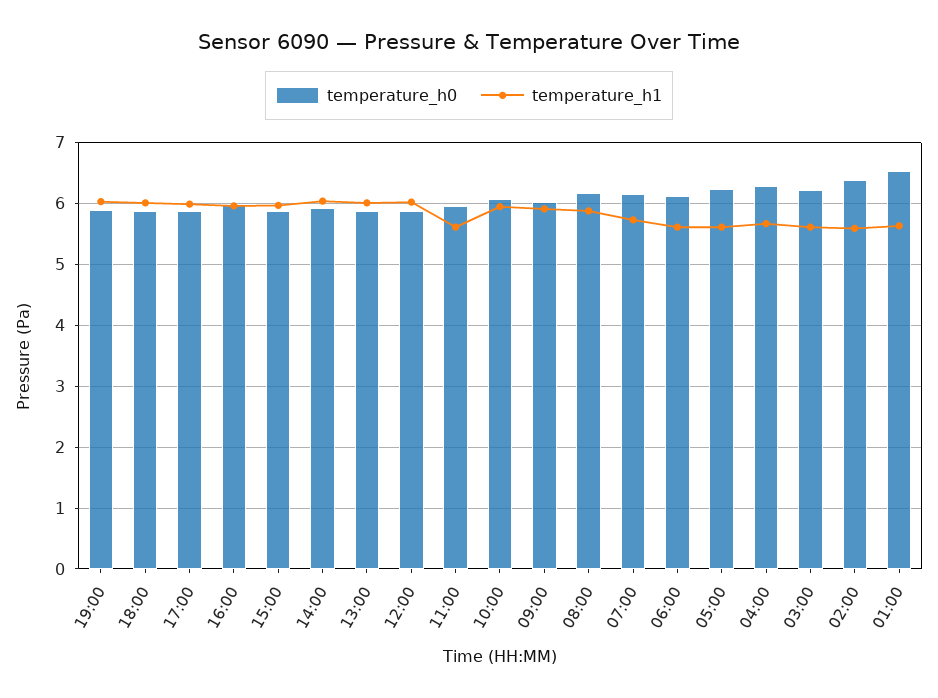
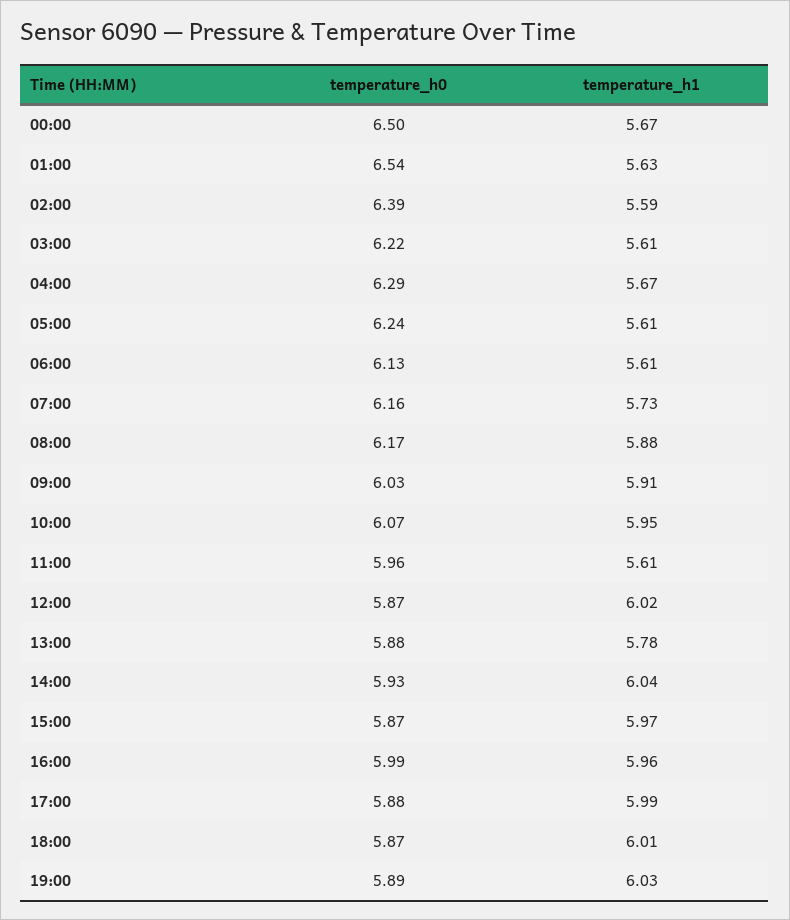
temperature_h1, 13:00: 6 -> 5.78
temperature_h0, 00:00: none -> 6.5
temperature_h1, 00:00: none -> 5.67

